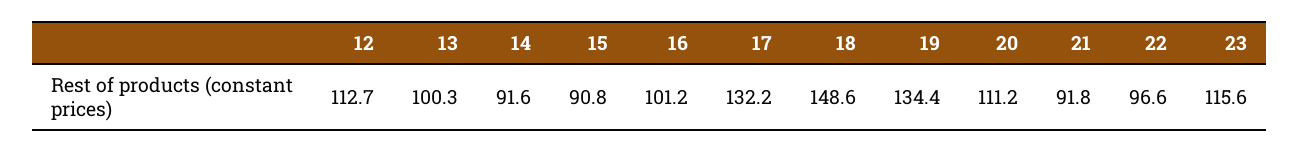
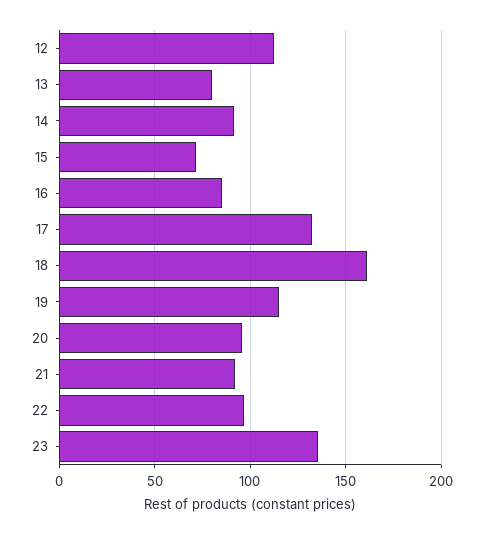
13: 100.3 -> 80
15: 90.8 -> 70
16: 101.2 -> 85
18: 148.6 -> 160
19: 134.4 -> 115
20: 111.2 -> 95
23: 115.6 -> 135

